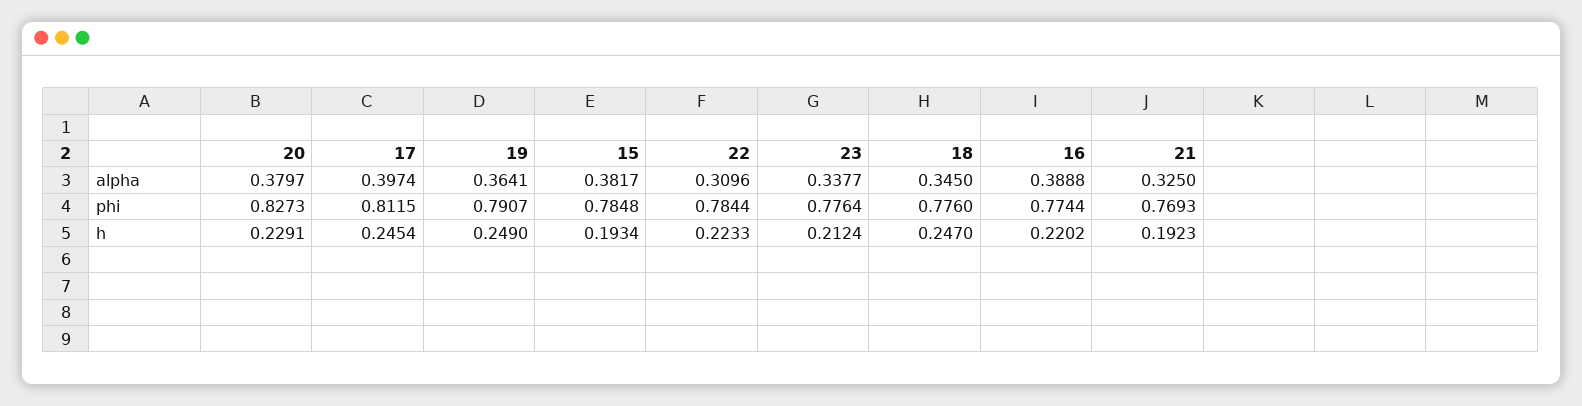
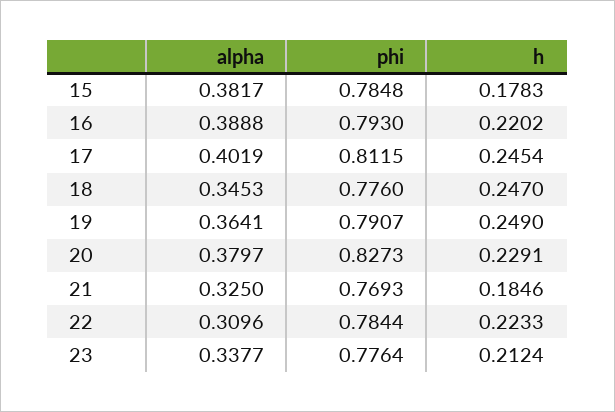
17, alpha: 0.3974 -> 0.4019
18, alpha: 0.345 -> 0.3453
16, phi: 0.7744 -> 0.793
15, h: 0.1934 -> 0.1783
21, h: 0.1923 -> 0.1846

